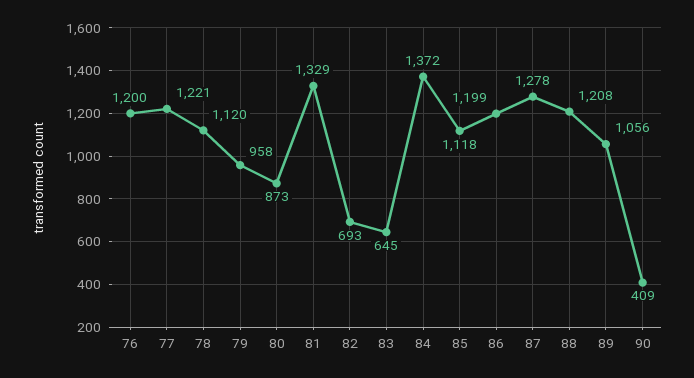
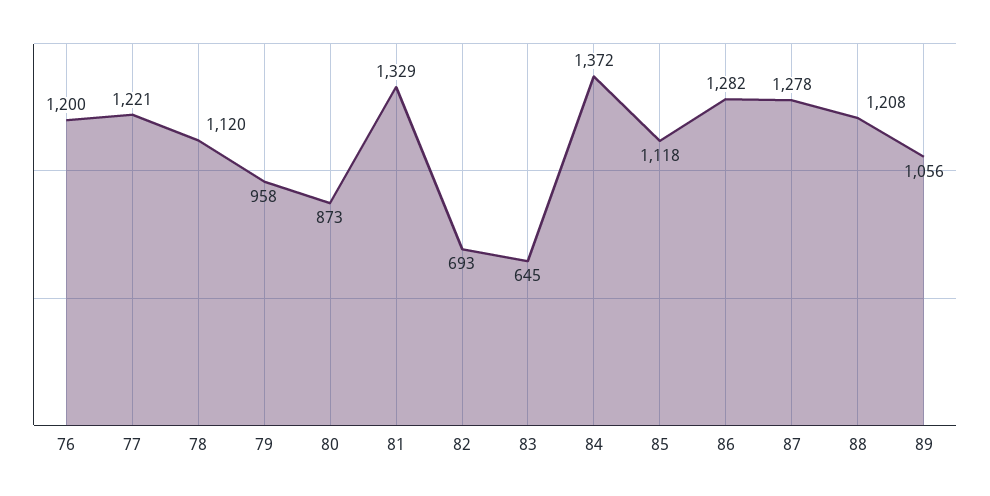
86: 1199 -> 1282
90: 409 -> none

